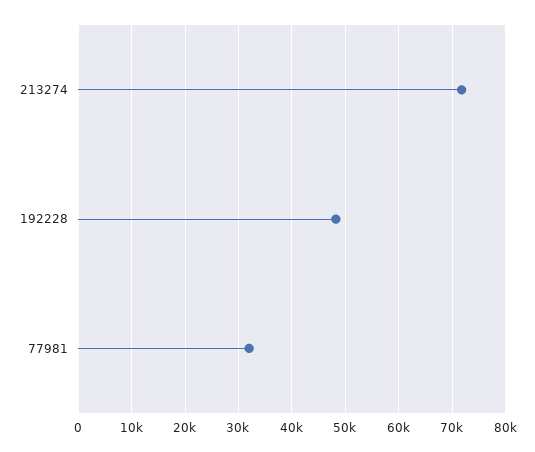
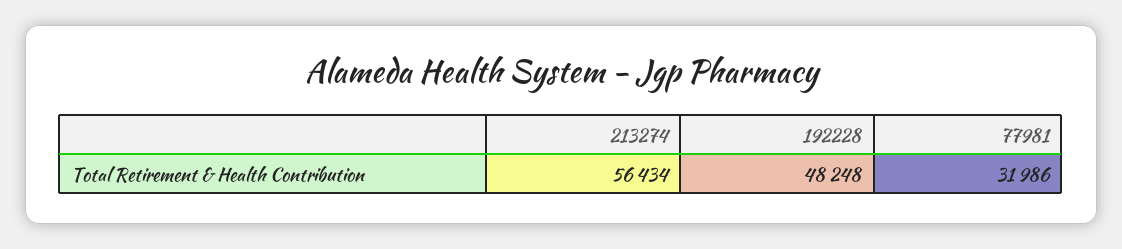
213274: 72000 -> 56434

